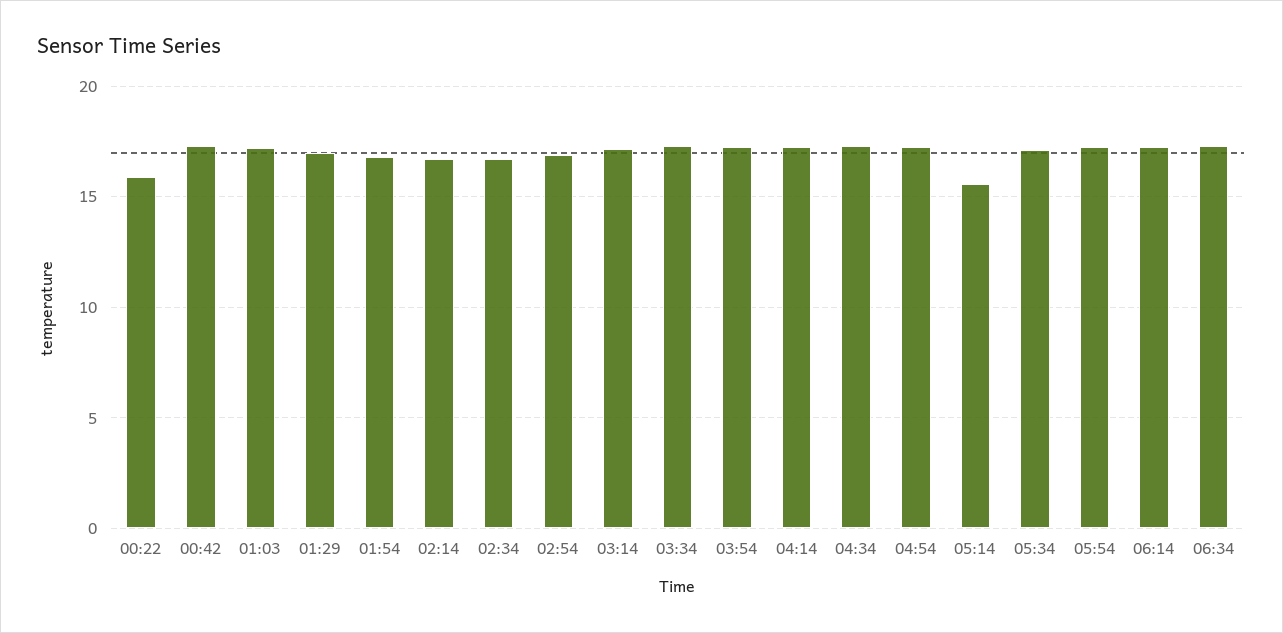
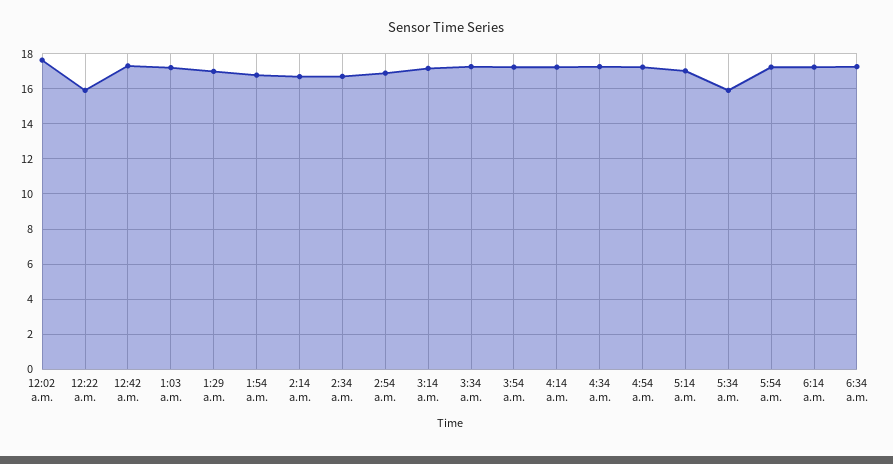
05:14: 15.5 -> 17
05:34: 17 -> 16
12:02 a.m.: none -> 17.5

